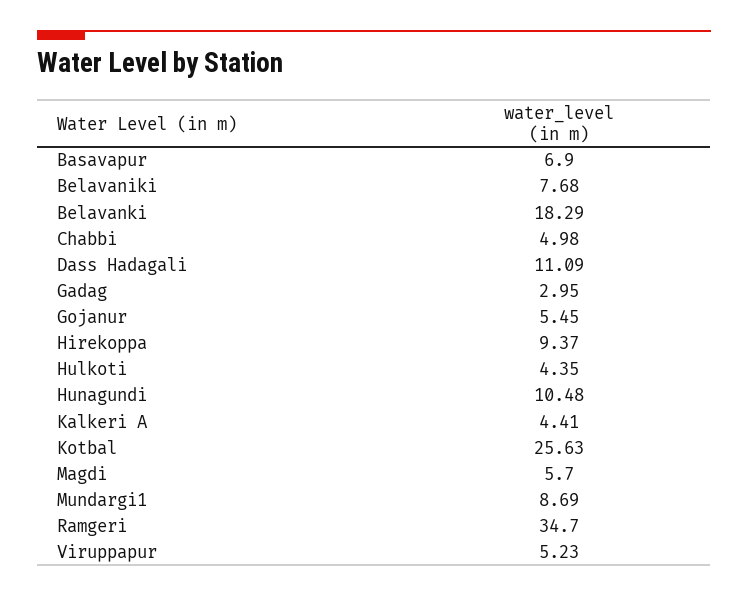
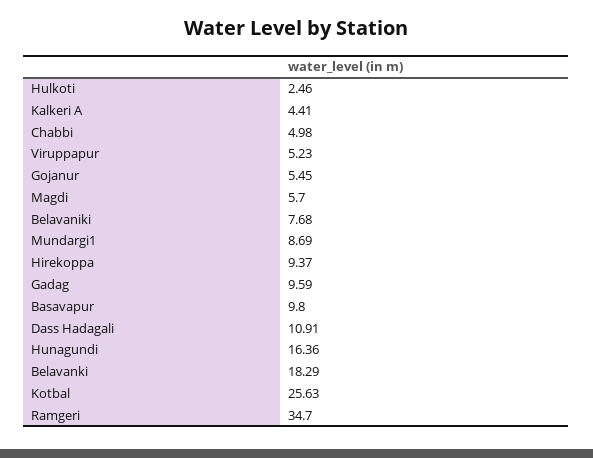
Basavapur: 6.9 -> 9.8
Dass Hadagali: 11.09 -> 10.91
Gadag: 2.95 -> 9.59
Hulkoti: 4.35 -> 2.46
Hunagundi: 10.48 -> 16.36

